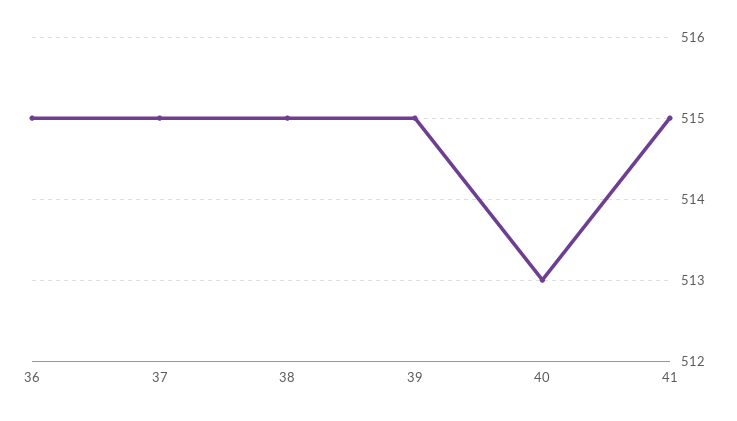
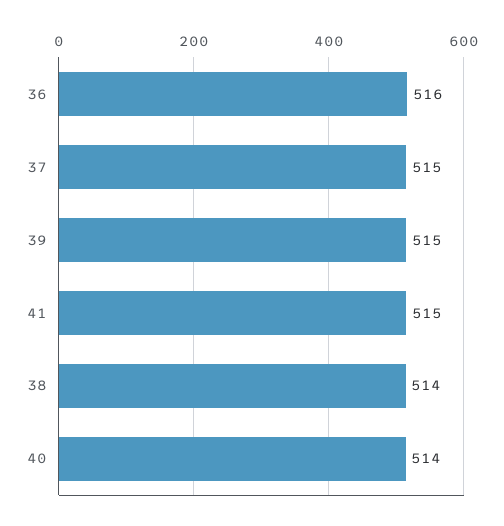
36: 515 -> 516
38: 515 -> 514
40: 513 -> 514

